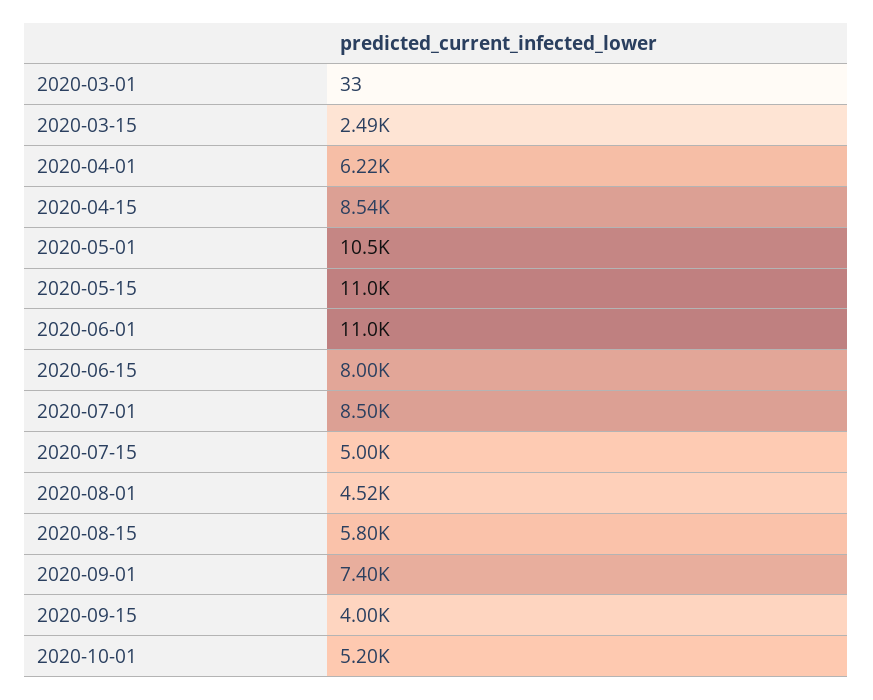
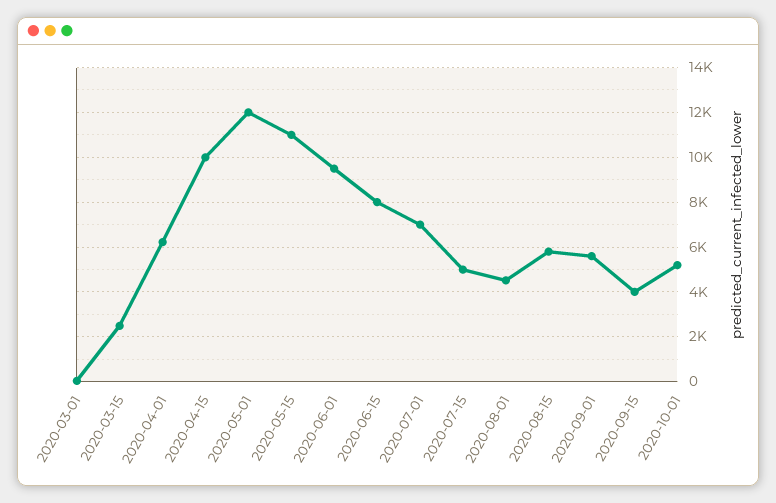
2020-04-15: 8540 -> 10000
2020-05-01: 10500 -> 12000
2020-06-01: 11000 -> 9500
2020-07-01: 8500 -> 7000
2020-09-01: 7400 -> 5500

